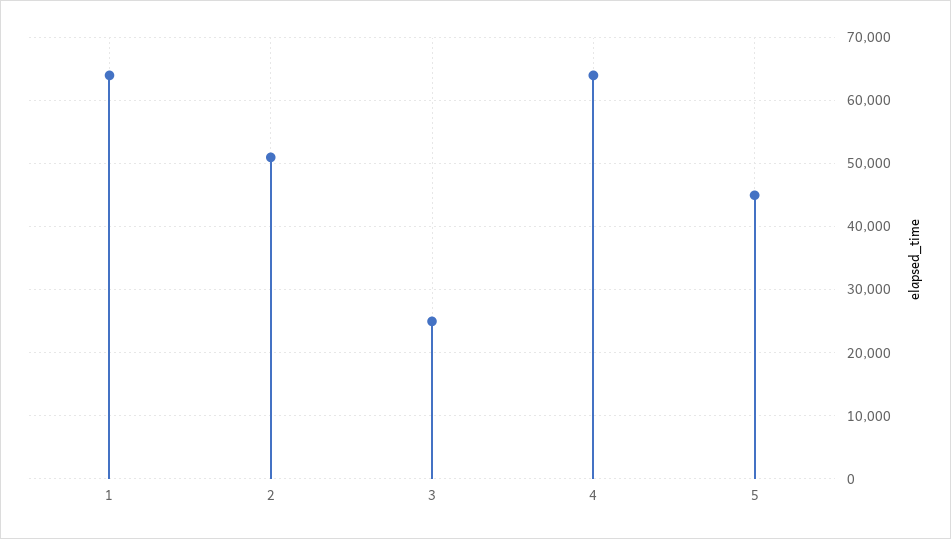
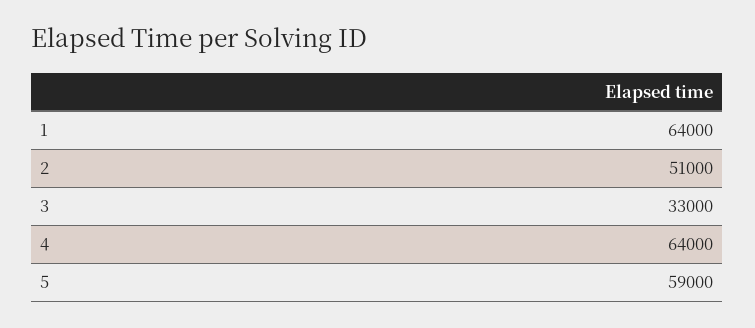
3: 25000 -> 33000
5: 45000 -> 59000

